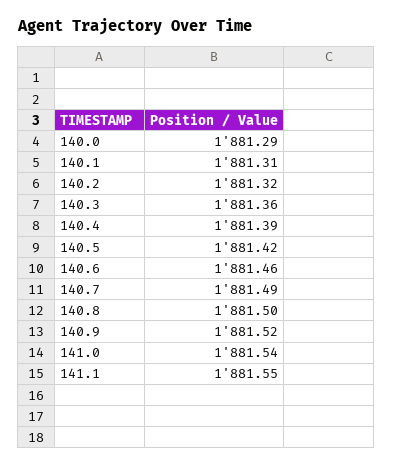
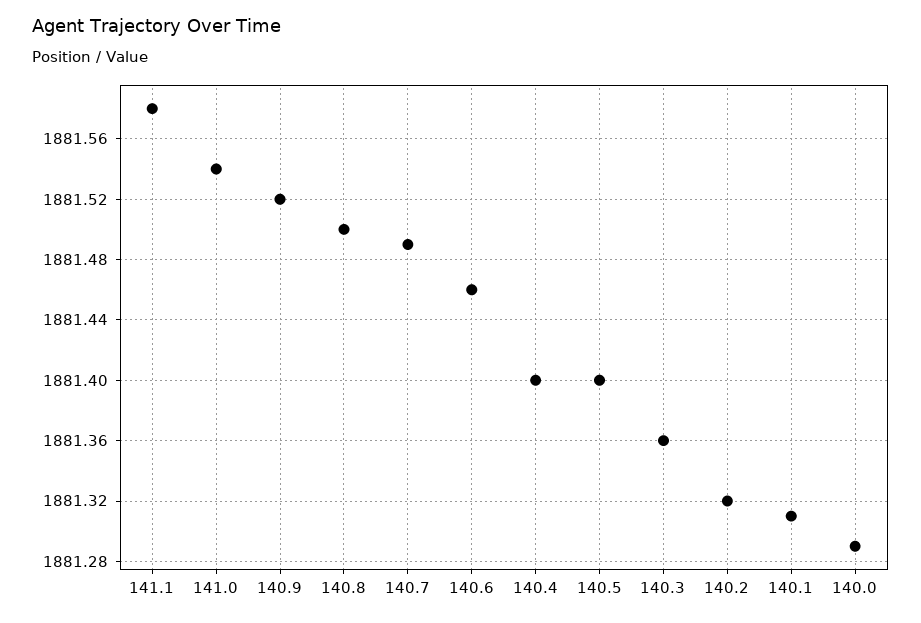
140.4: 1881.39 -> 1881.4
140.5: 1881.42 -> 1881.4
141.1: 1881.55 -> 1881.58

